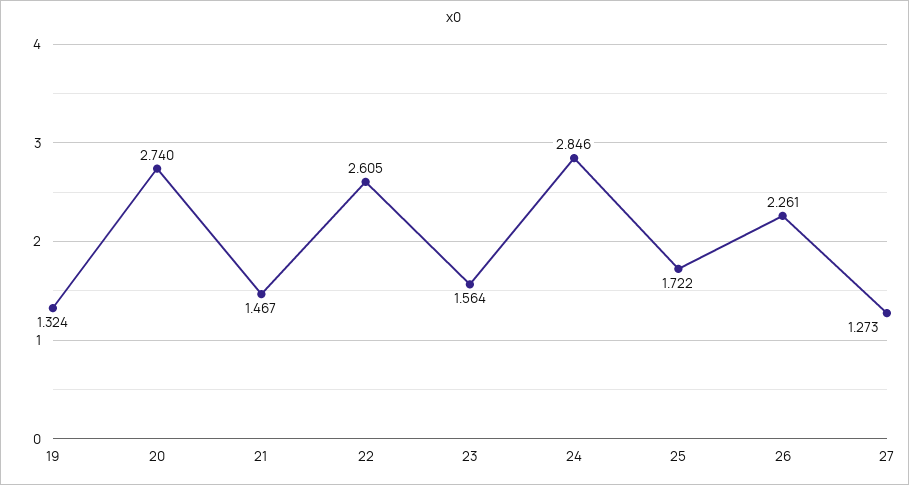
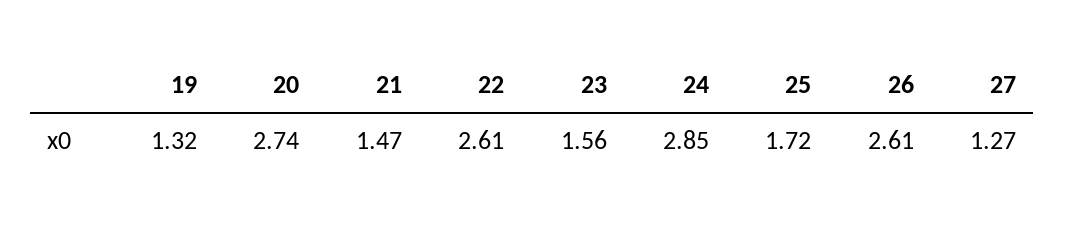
26: 2.261 -> 2.61

